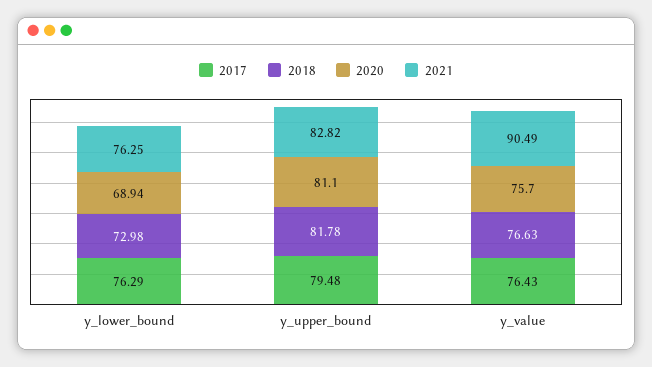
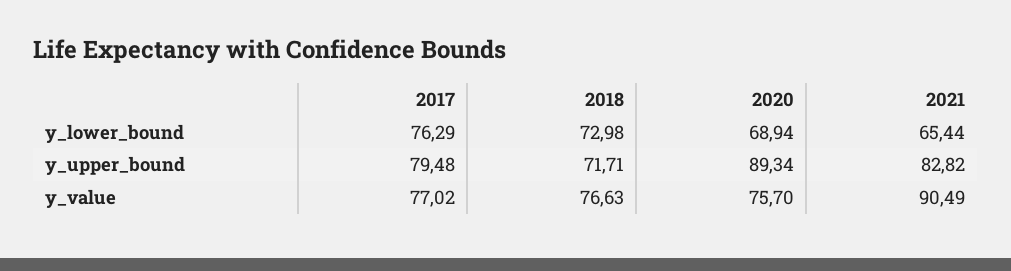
2021, y_lower_bound: 76.25 -> 65.44
2018, y_upper_bound: 81.78 -> 71.71
2020, y_upper_bound: 81.1 -> 89.34
2017, y_value: 76.43 -> 77.02

